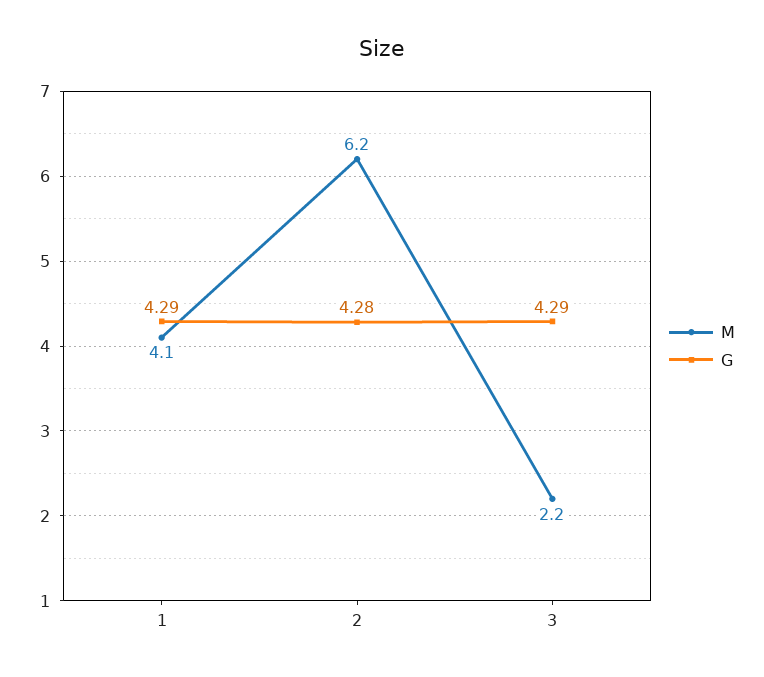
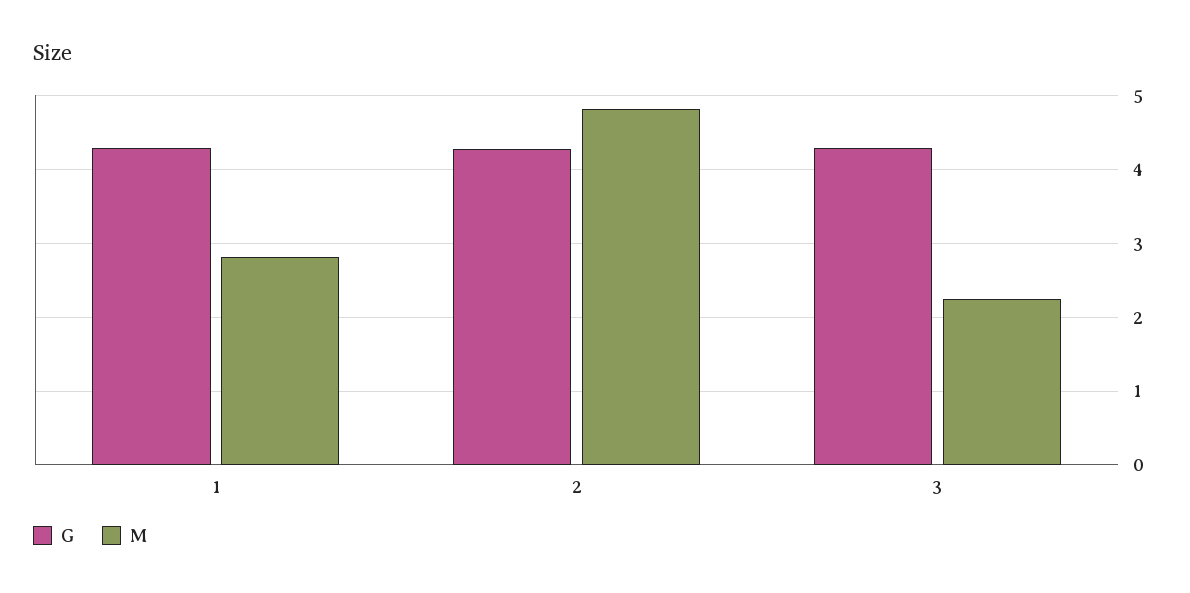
M, 1: 4.1 -> 2.8
M, 2: 6.2 -> 4.8

